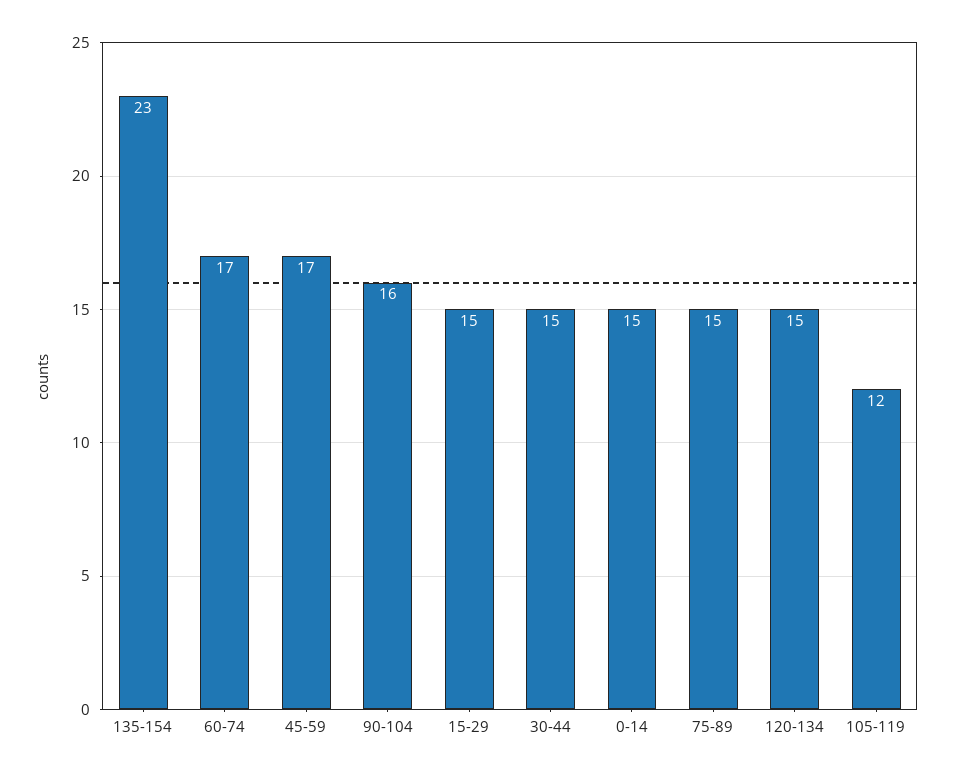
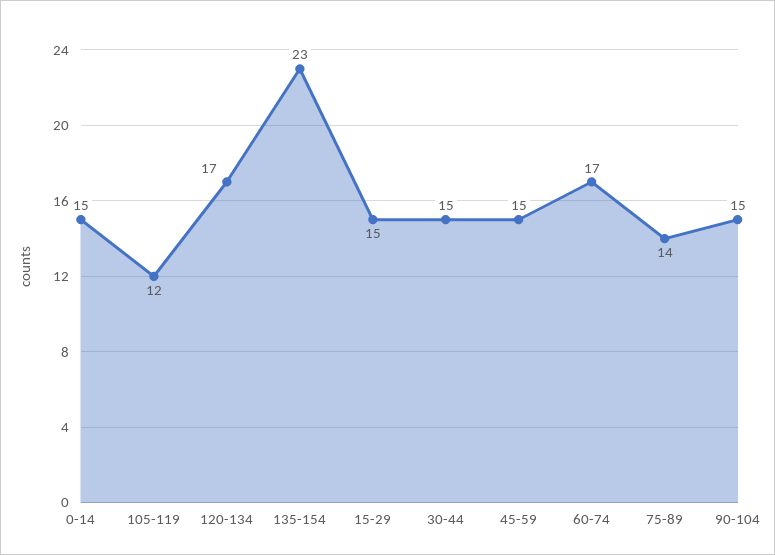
45-59: 17 -> 15
90-104: 16 -> 15
75-89: 15 -> 14
120-134: 15 -> 17

